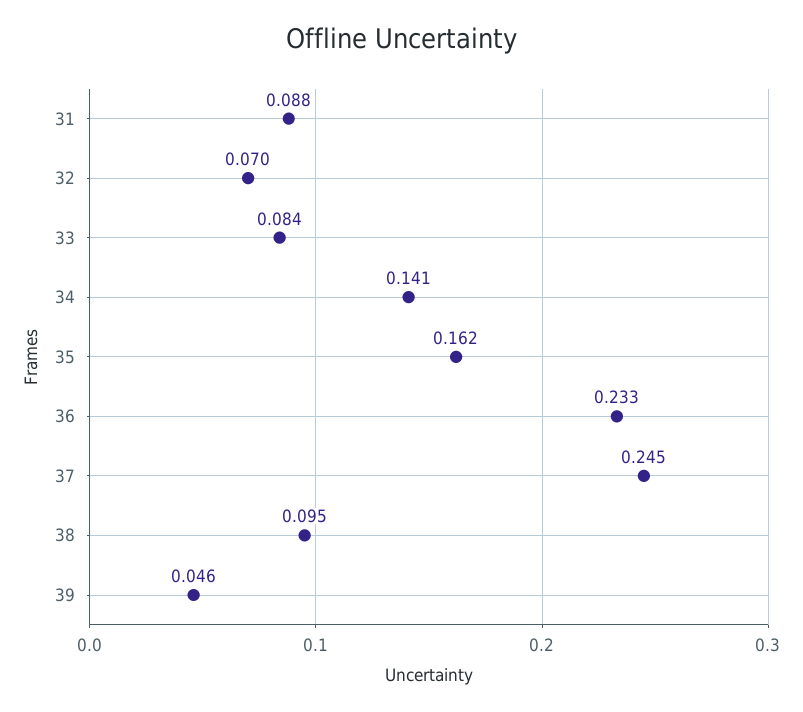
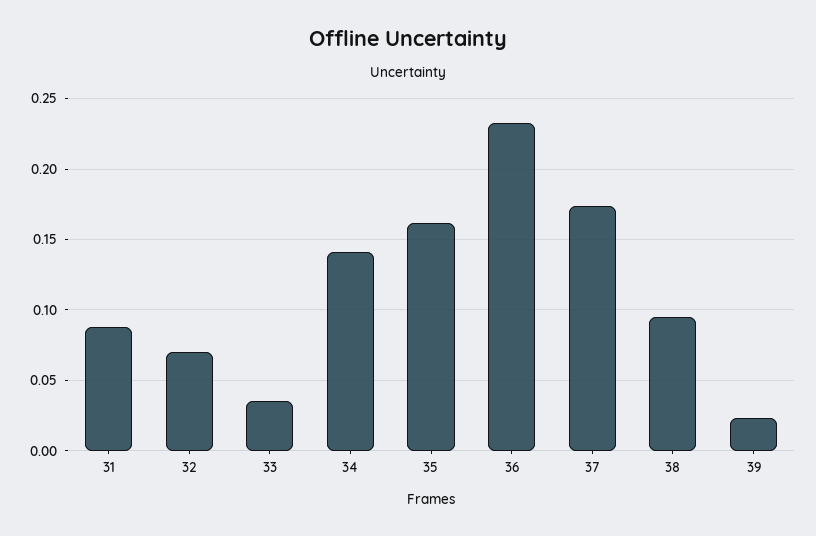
33: 0.084 -> 0.035
37: 0.245 -> 0.175
39: 0.046 -> 0.025

